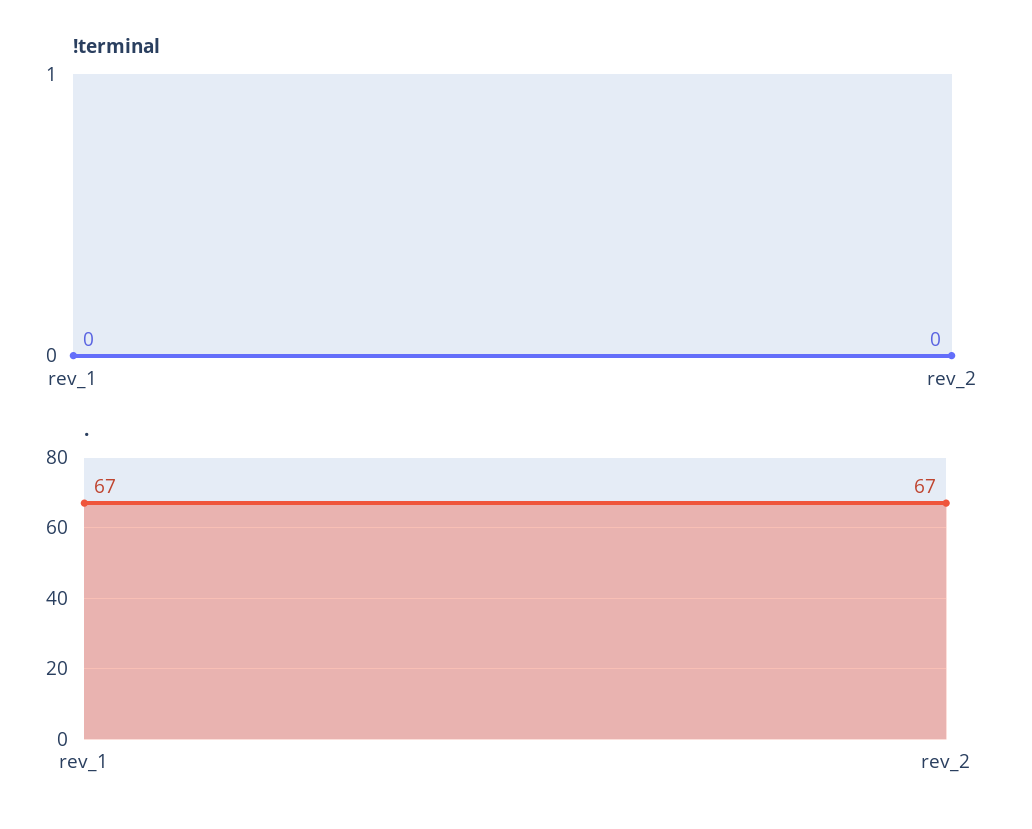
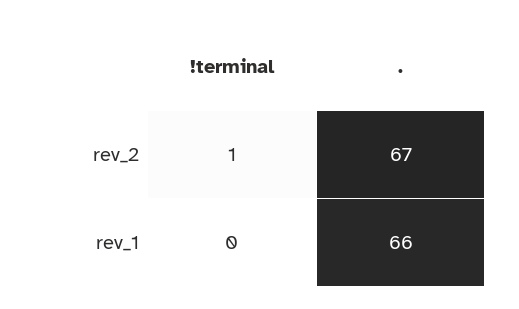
!terminal, rev_2: 0 -> 1
., rev_1: 67 -> 66

